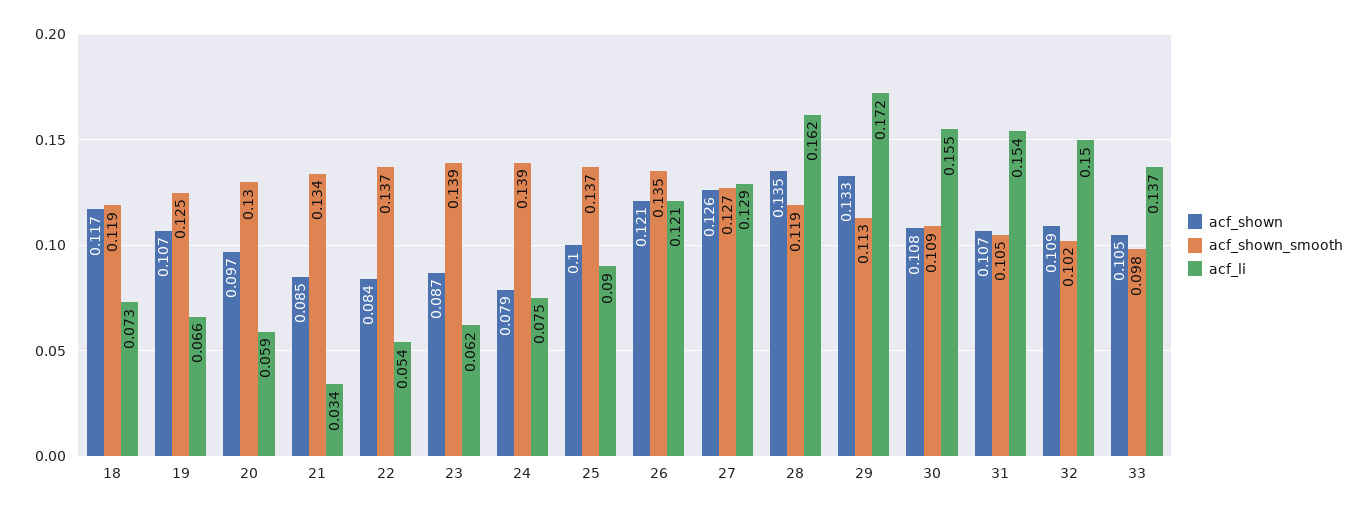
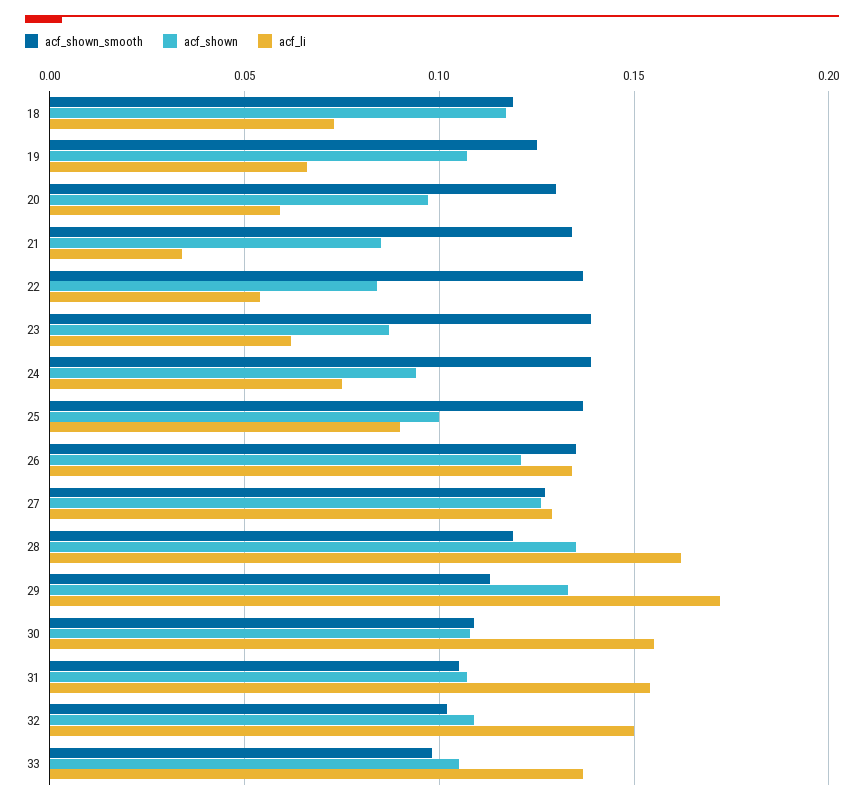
acf_shown, 24: 0.079 -> 0.095
acf_li, 26: 0.121 -> 0.135

